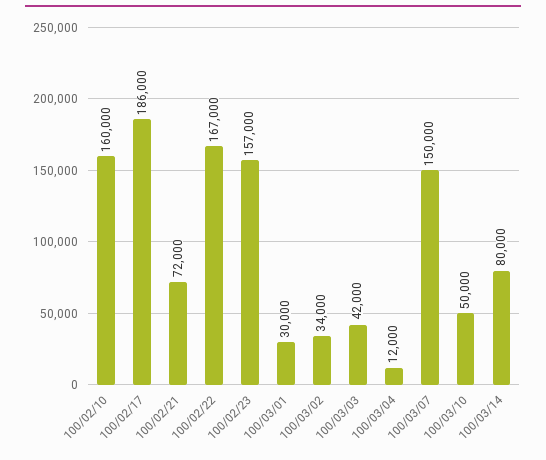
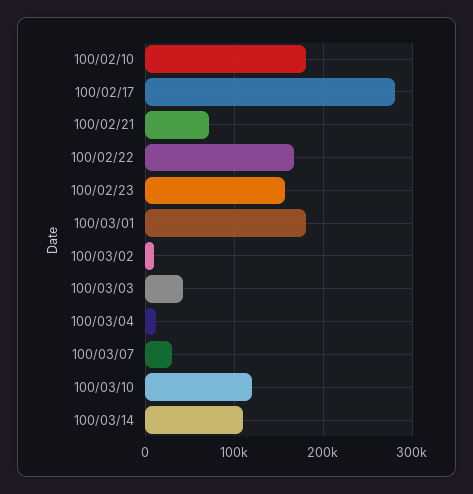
100/02/10: 160000 -> 180000
100/02/17: 186000 -> 280000
100/03/01: 30000 -> 180000
100/03/02: 34000 -> 10000
100/03/07: 150000 -> 30000
100/03/10: 50000 -> 120000
100/03/14: 80000 -> 110000

